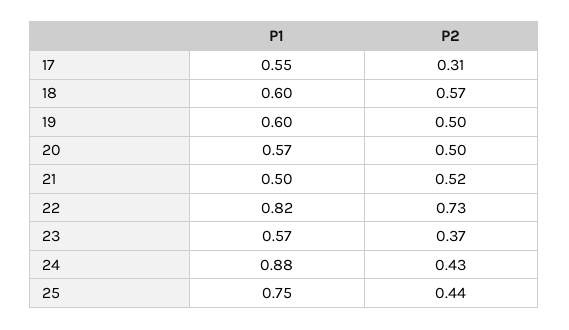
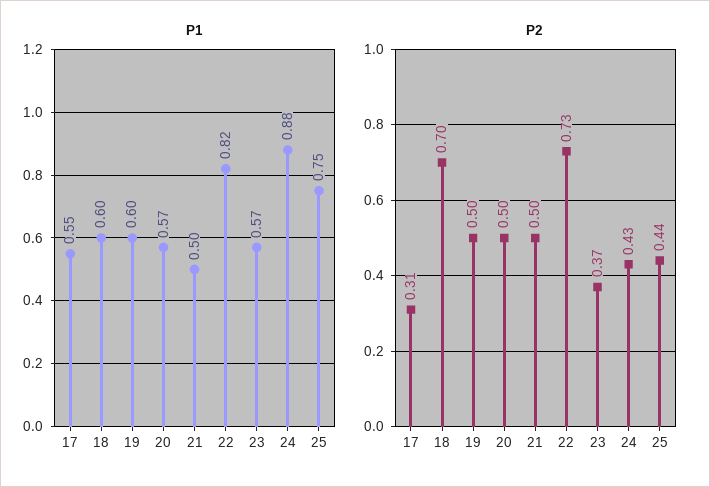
P2, 18: 0.57 -> 0.7
P2, 21: 0.52 -> 0.5

